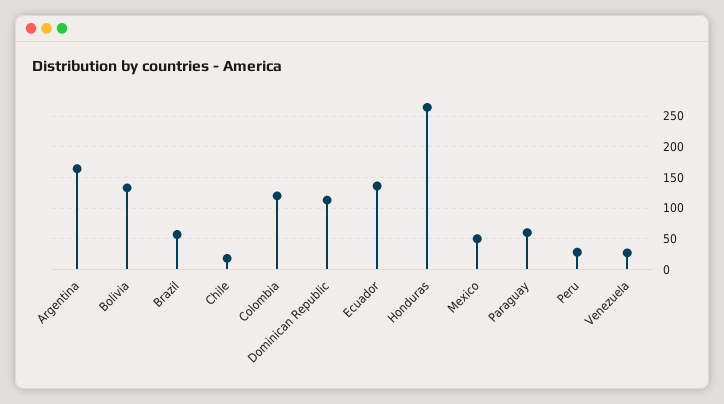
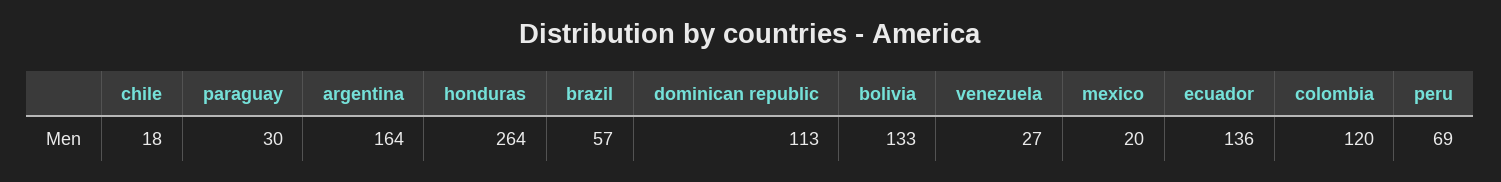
Mexico: 50 -> 20
Paraguay: 60 -> 30
Peru: 30 -> 69

